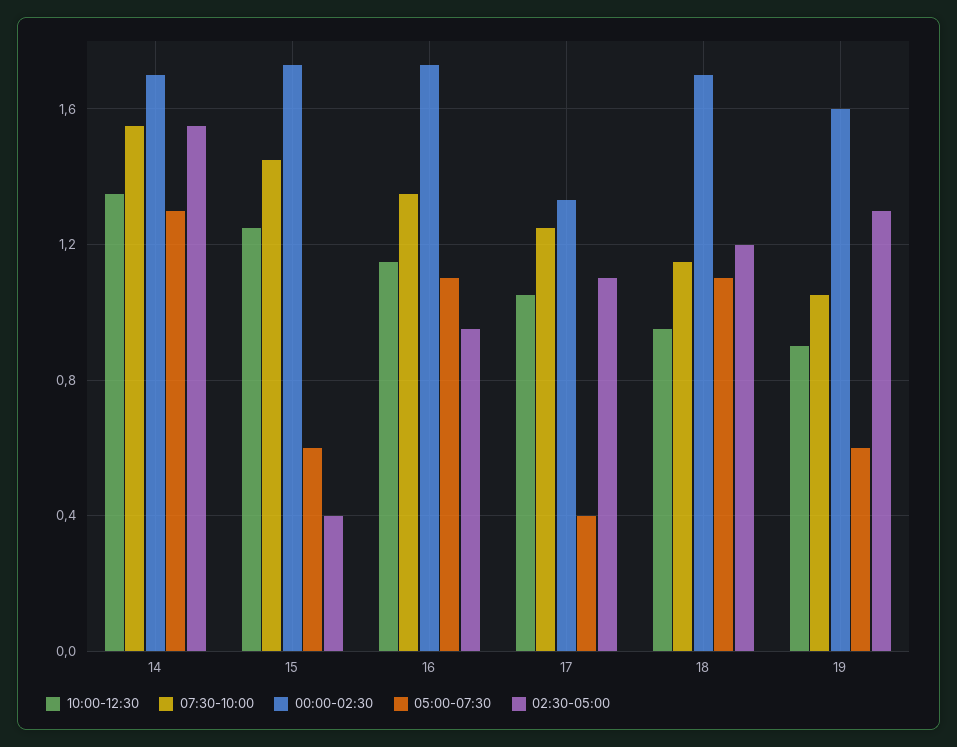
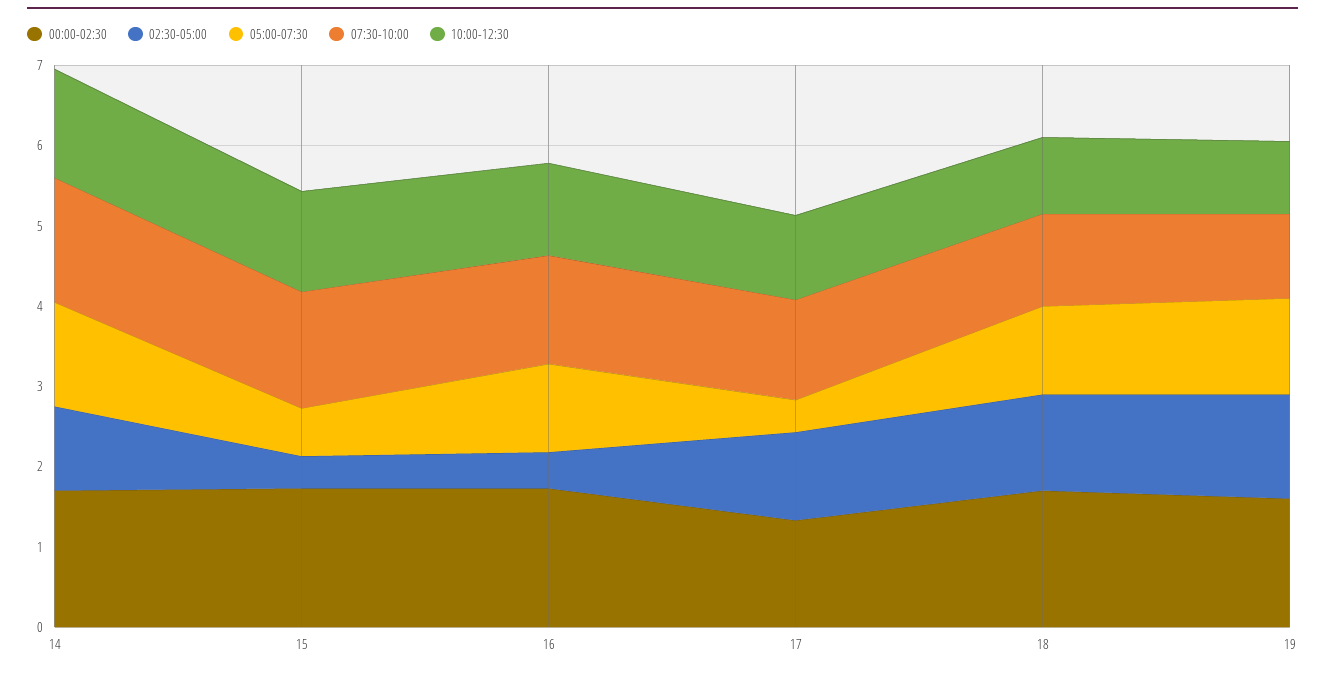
02:30-05:00, 14: 1.55 -> 1
02:30-05:00, 16: 0.95 -> 0.4
05:00-07:30, 19: 0.6 -> 1.2

